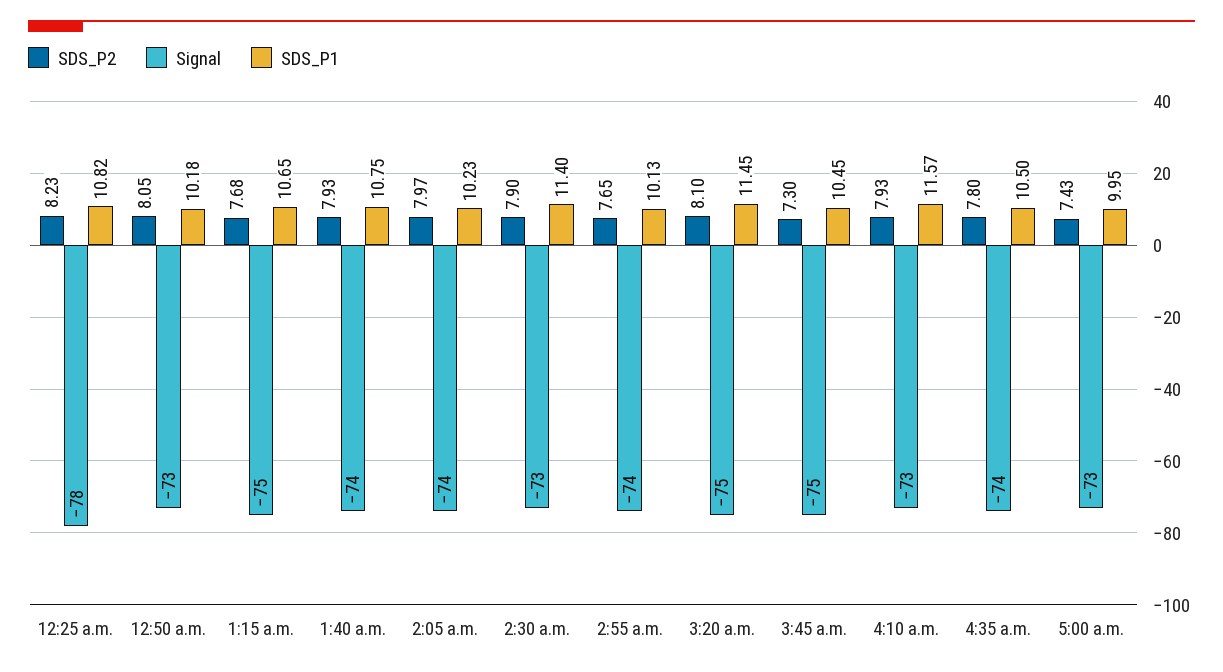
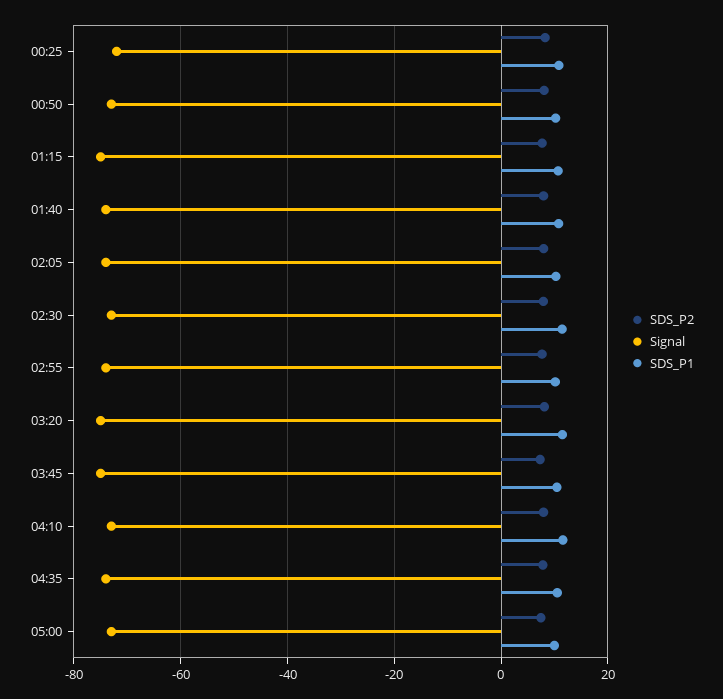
Signal, 12:25 a.m.: -78 -> -72

